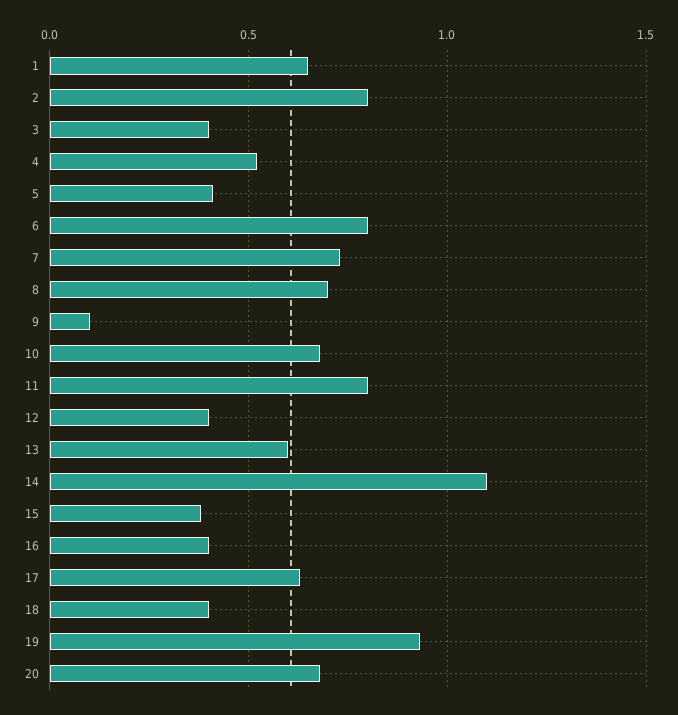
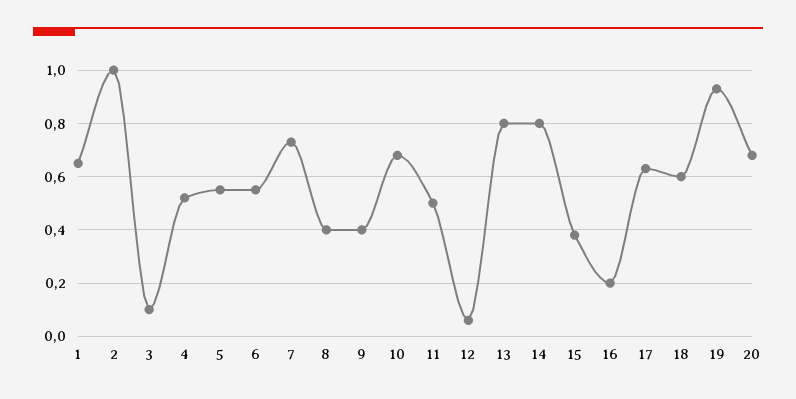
2: 0.8 -> 1
3: 0.4 -> 0.1
5: 0.4 -> 0.55
6: 0.8 -> 0.55
8: 0.7 -> 0.4
9: 0.1 -> 0.4
11: 0.8 -> 0.5
12: 0.4 -> 0.05
13: 0.6 -> 0.8
14: 1.1 -> 0.8
16: 0.4 -> 0.2
18: 0.4 -> 0.6

